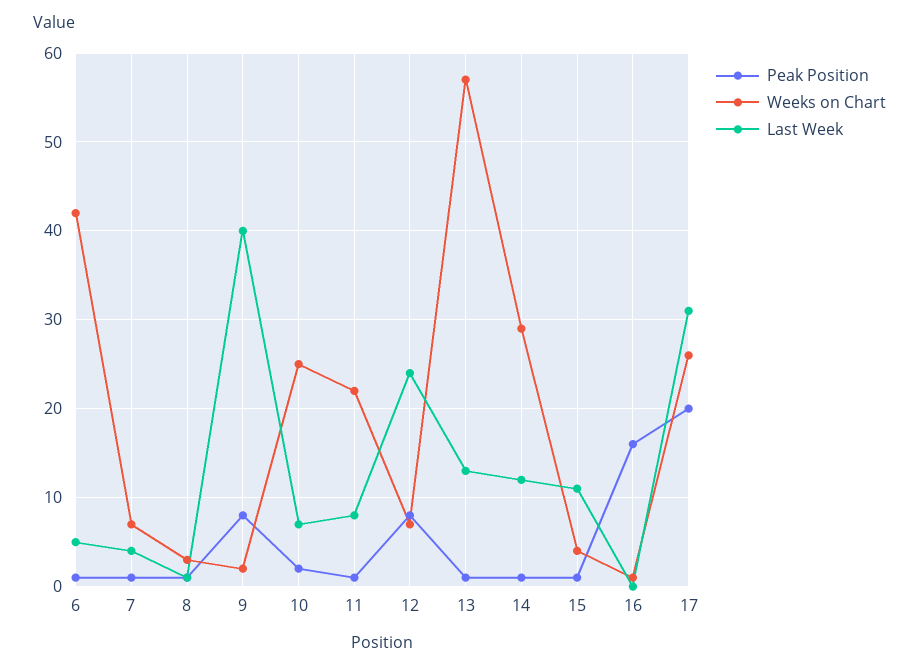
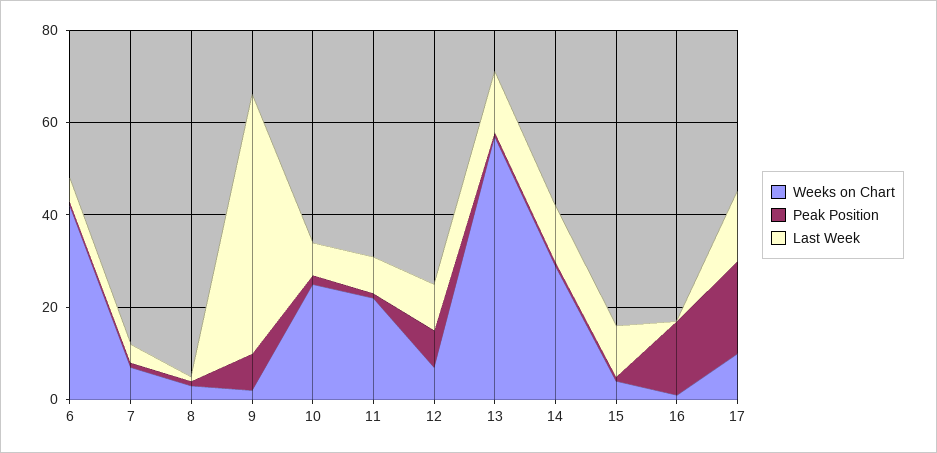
Last Week, 9: 40 -> 55
Last Week, 12: 24 -> 10
Weeks on Chart, 17: 26 -> 10
Last Week, 17: 31 -> 15

